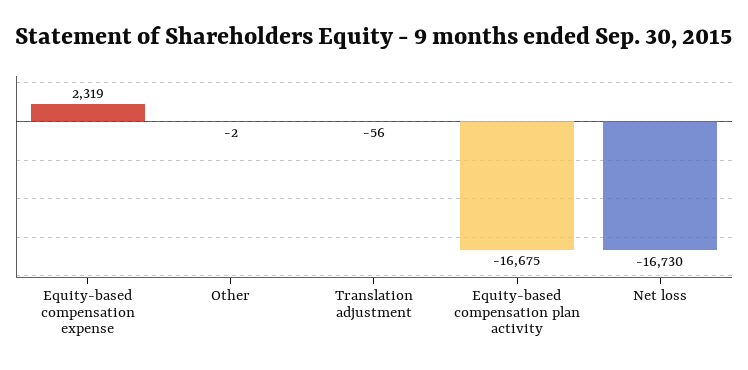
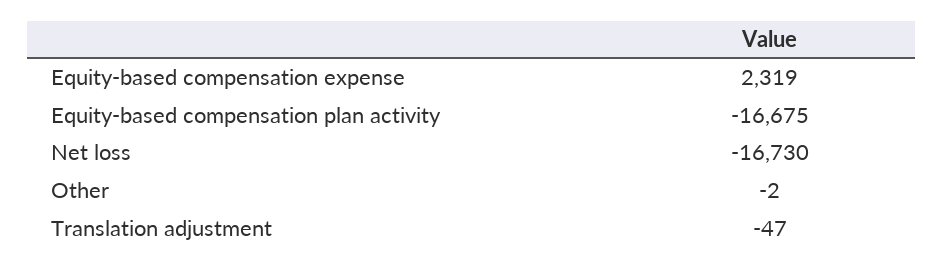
Translation adjustment: -56 -> -47

